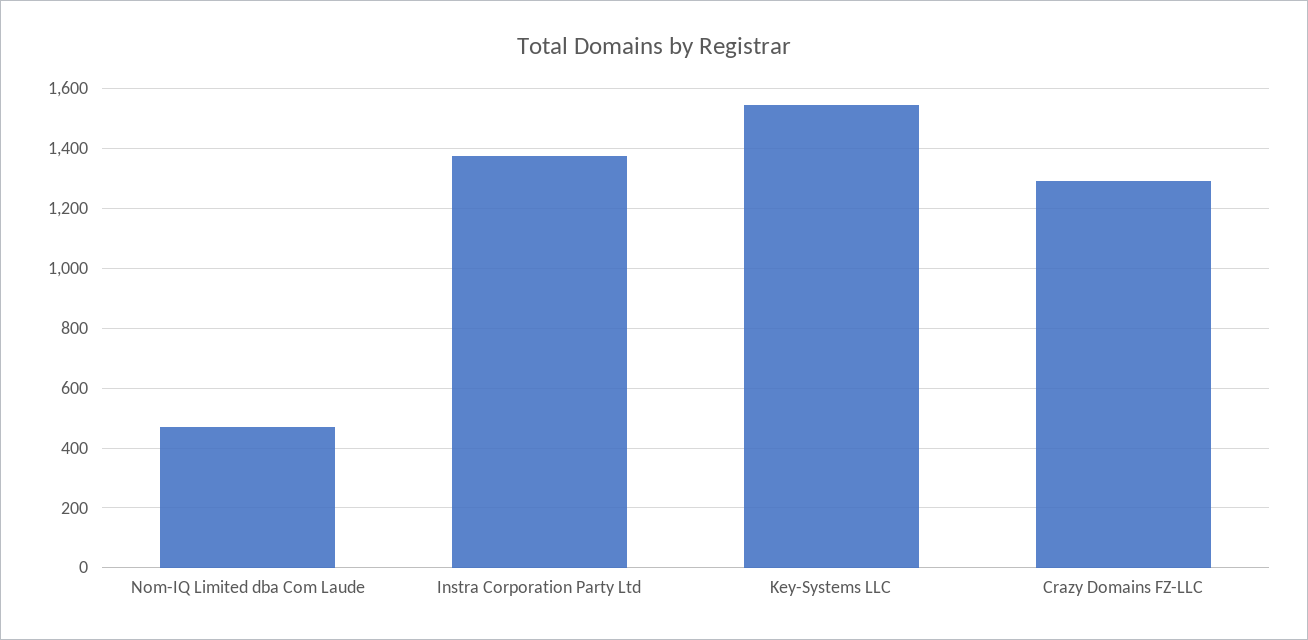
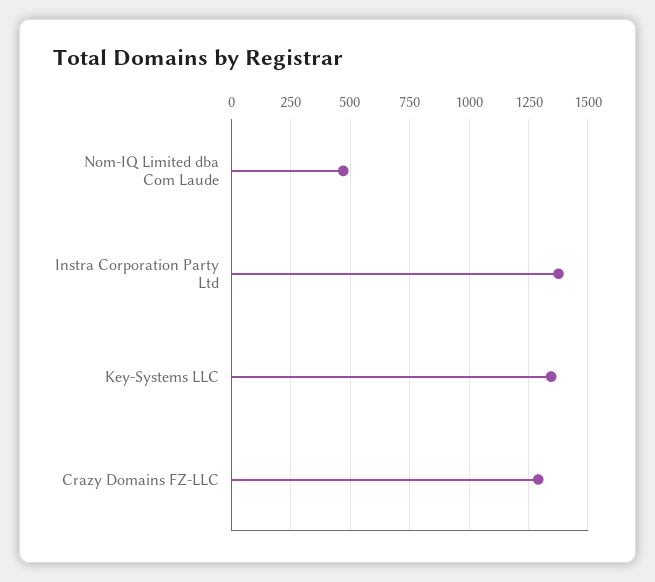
Key-Systems LLC: 1550 -> 1350

